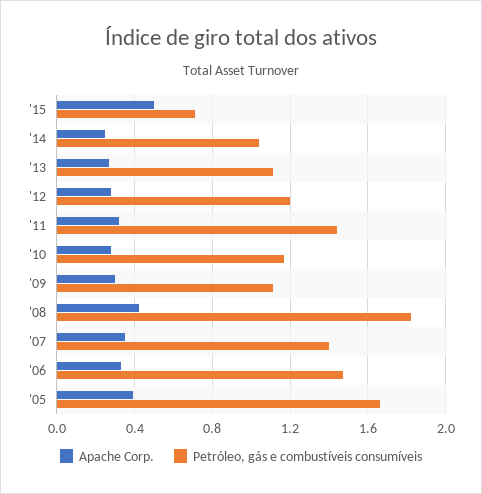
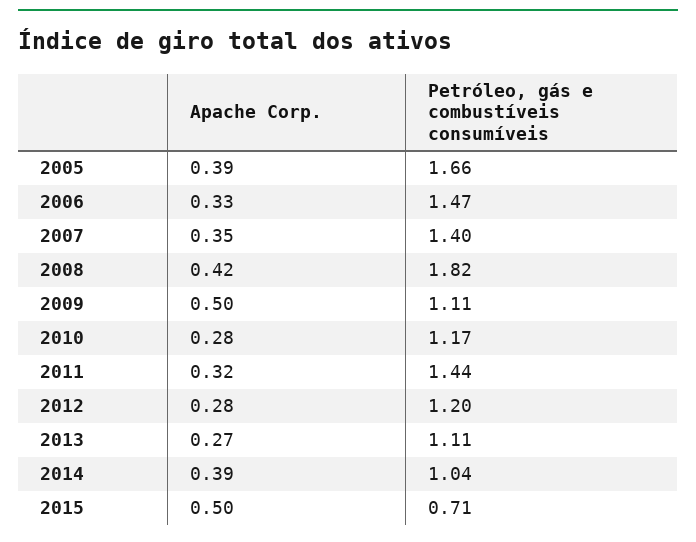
Apache Corp., '14: 0.25 -> 0.39
Apache Corp., '09: 0.3 -> 0.5

